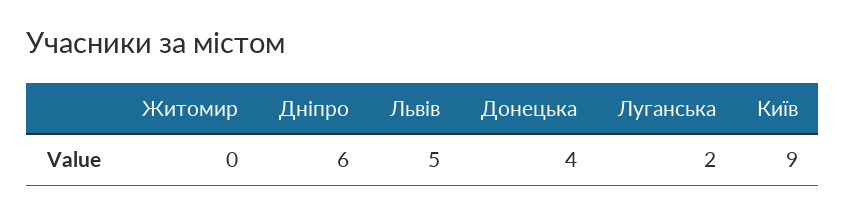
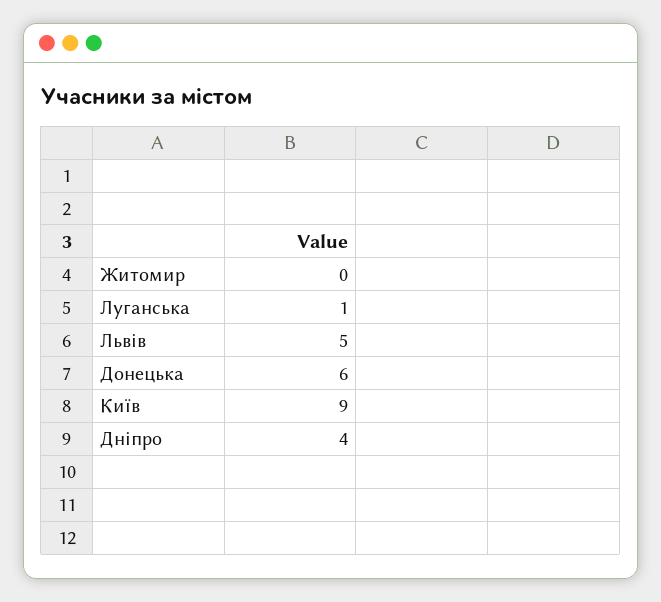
Дніпро: 6 -> 4
Донецька: 4 -> 6
Луганська: 2 -> 1

